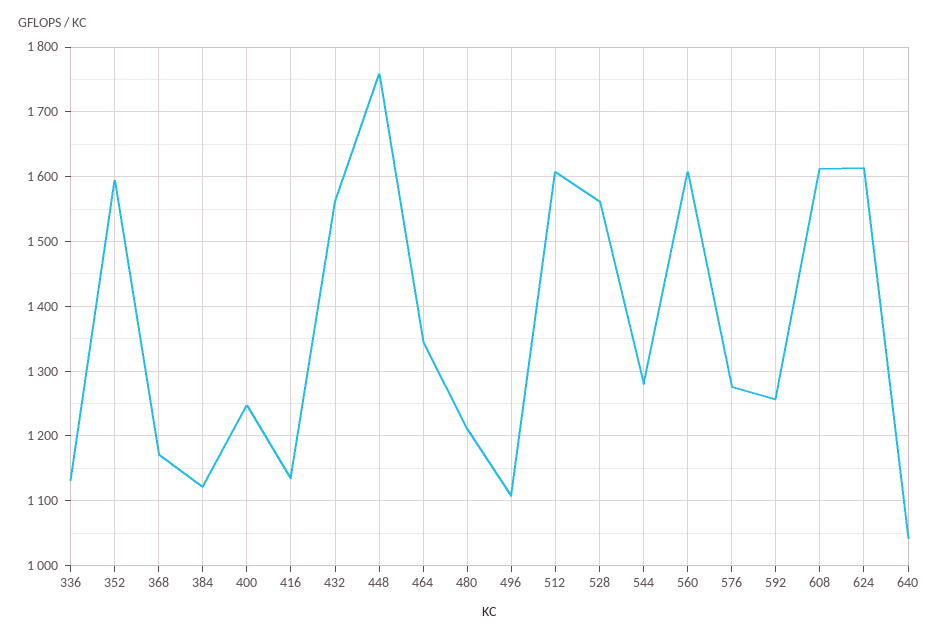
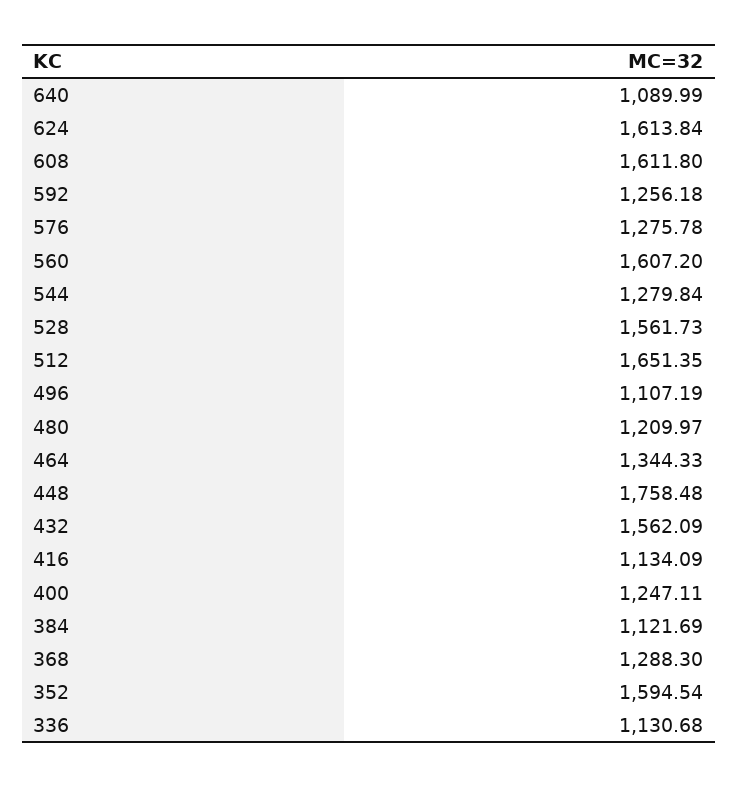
368: 1170 -> 1288.3
512: 1610 -> 1651.35
640: 1040 -> 1089.99

